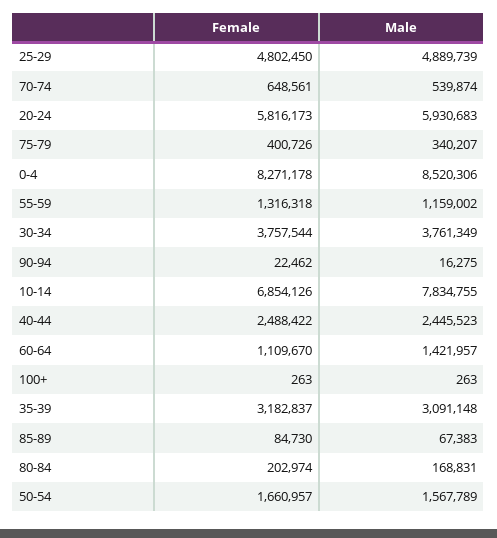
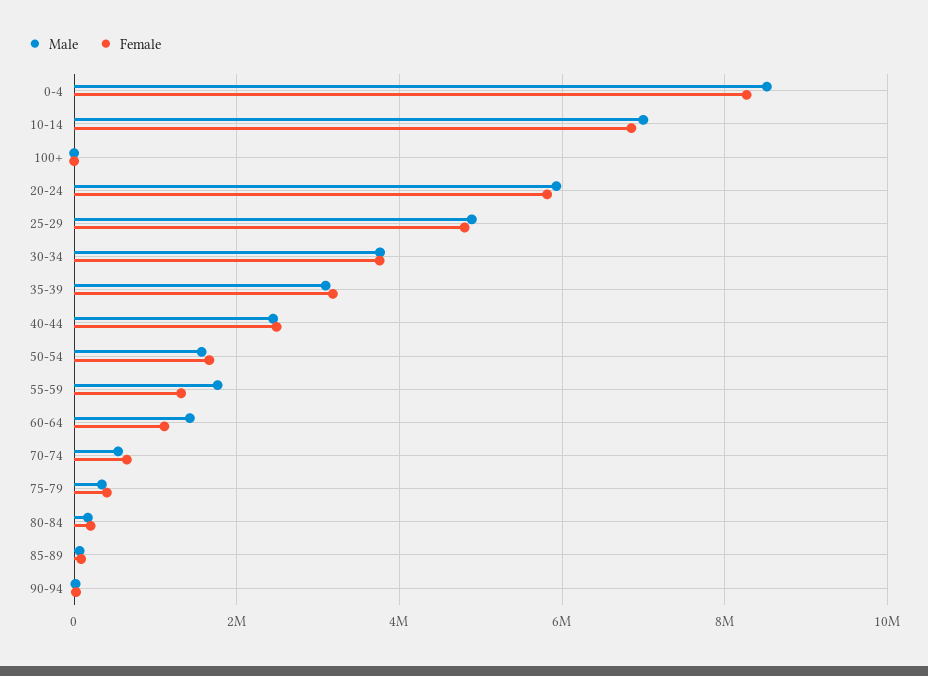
Male, 55-59: 1159002 -> 1800000
Male, 10-14: 7834755 -> 7000000

